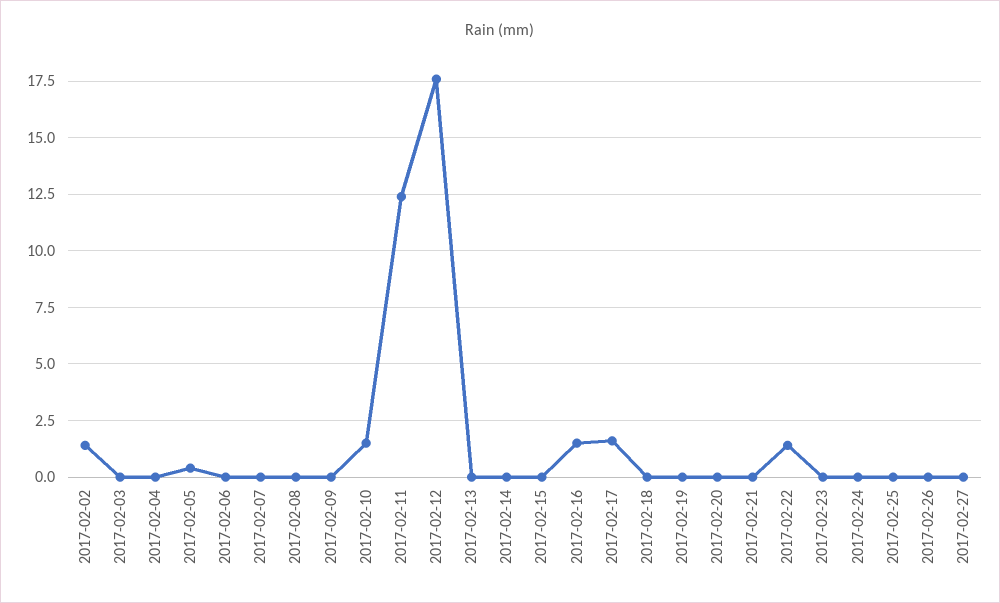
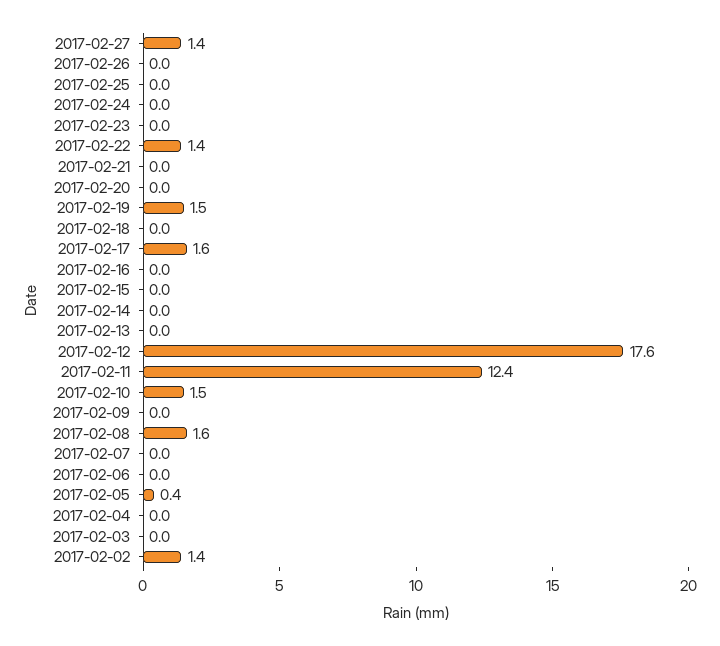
2017-02-08: 0 -> 1.6
2017-02-16: 1.5 -> 0
2017-02-19: 0 -> 1.5
2017-02-27: 0 -> 1.4

